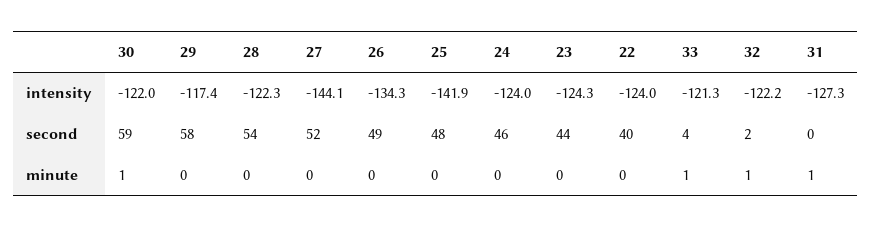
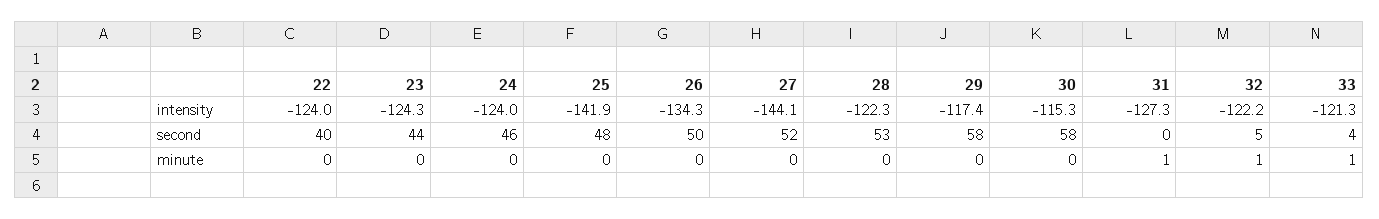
30, intensity: -122 -> -115.3
30, second: 59 -> 58
28, second: 54 -> 53
26, second: 49 -> 50
32, second: 2 -> 5
30, minute: 1 -> 0

